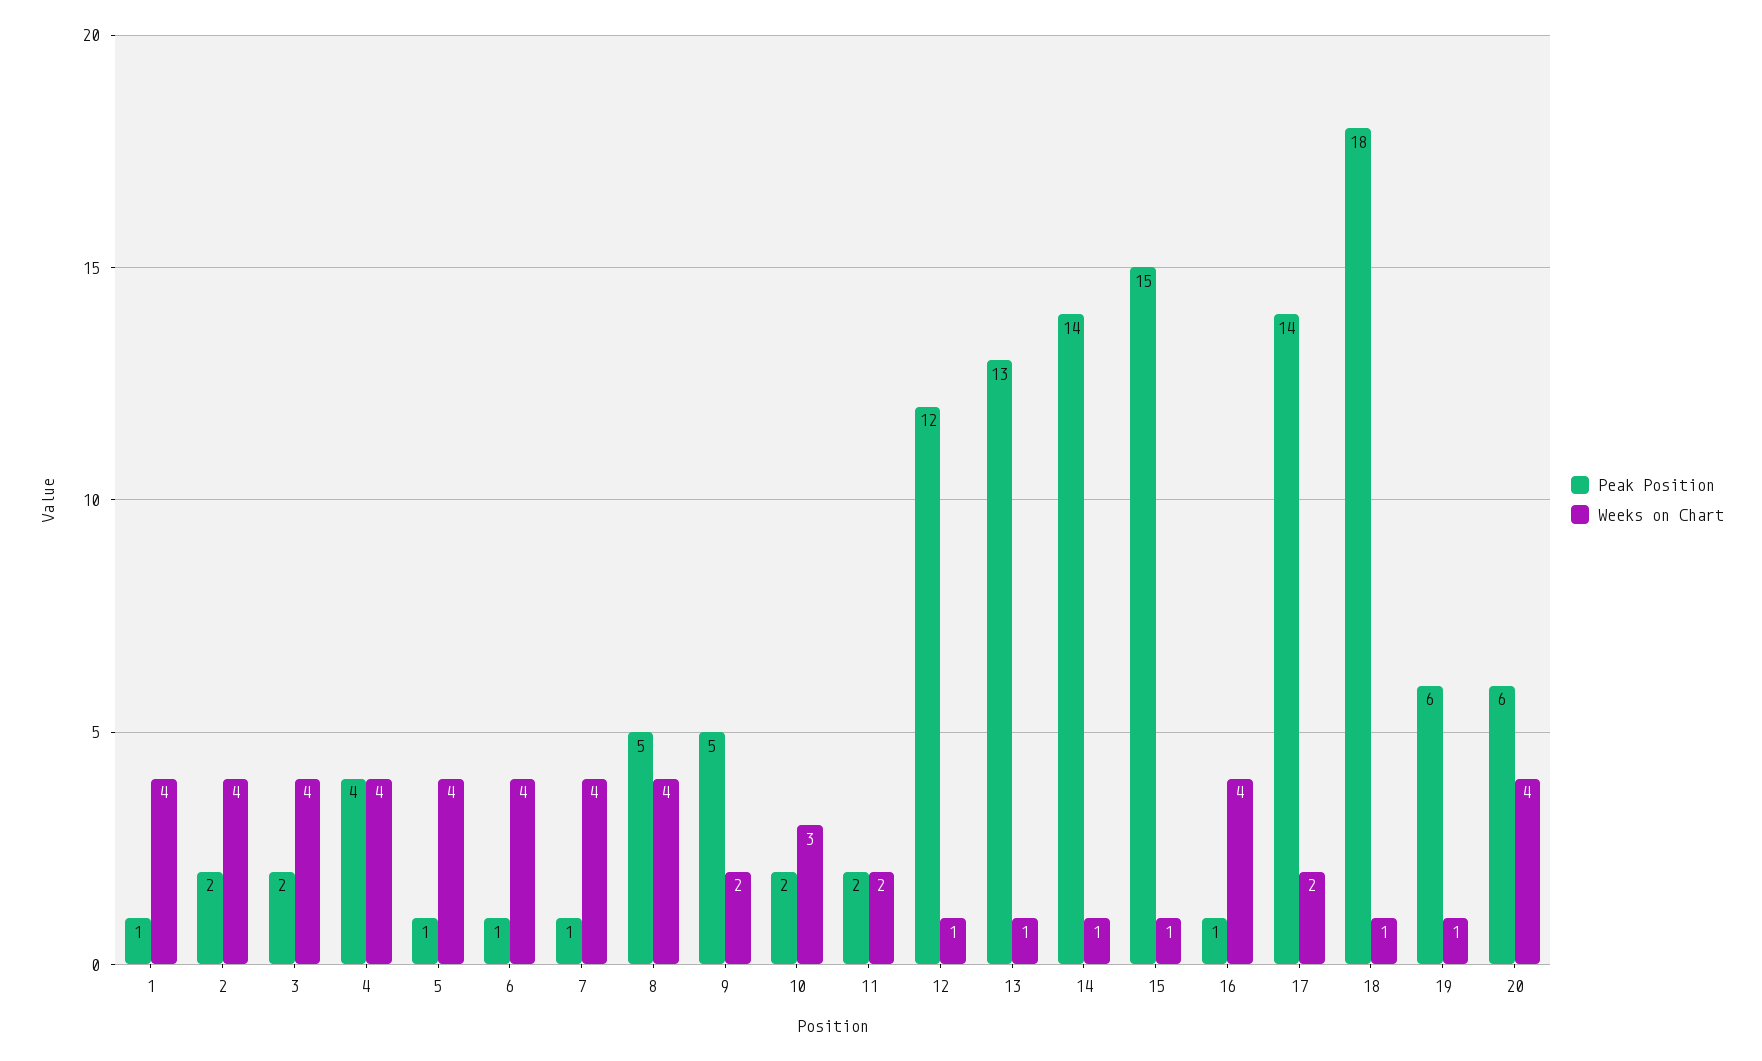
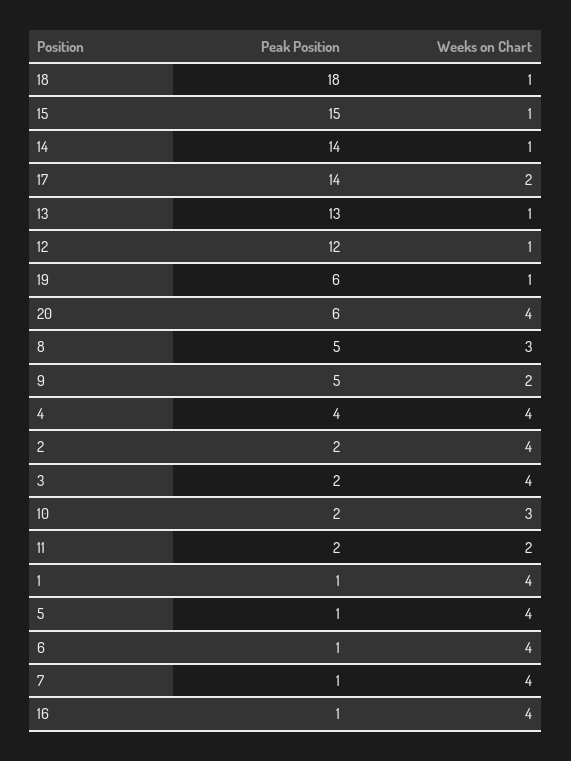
Weeks on Chart, 8: 4 -> 3

